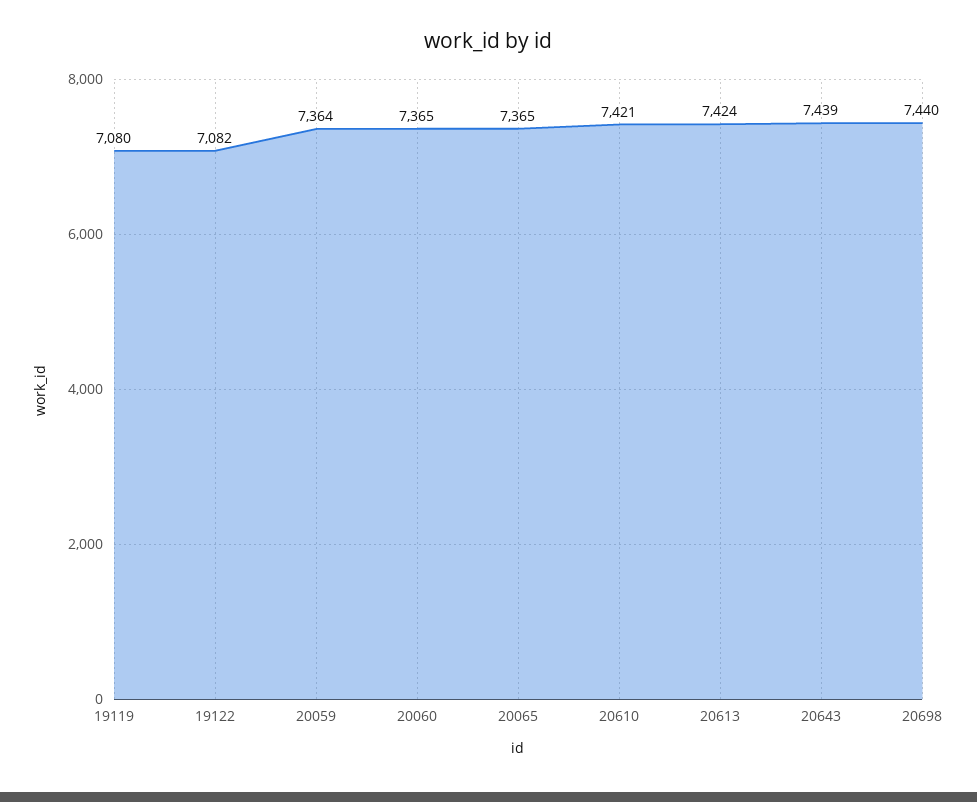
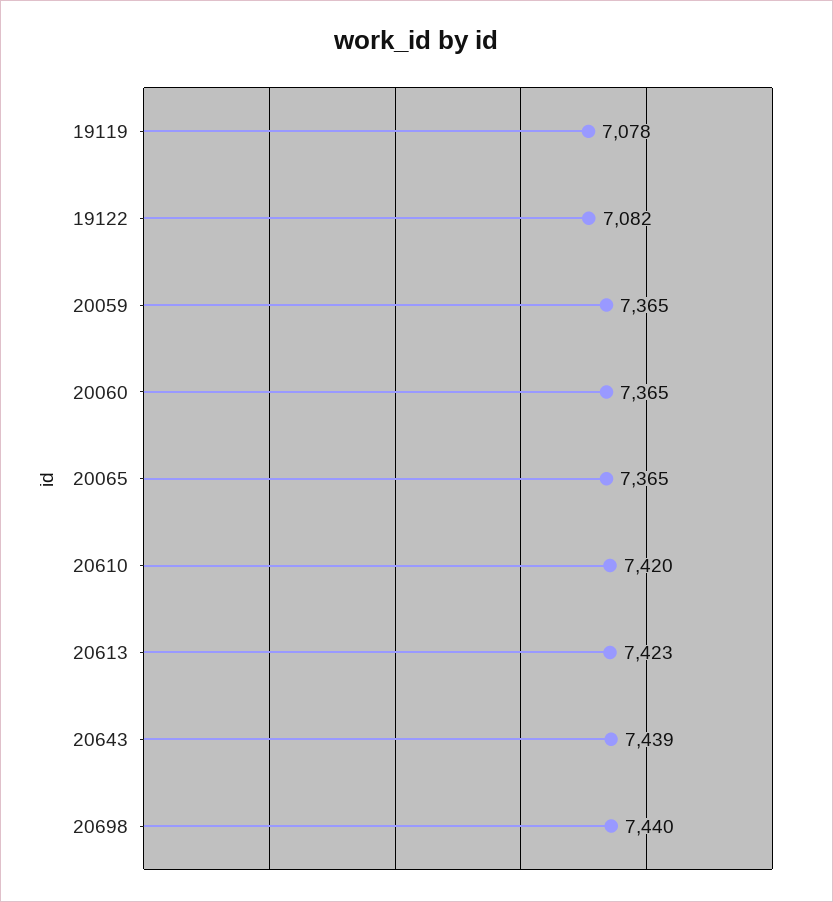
19119: 7080 -> 7078
20059: 7364 -> 7365
20610: 7421 -> 7420
20613: 7424 -> 7423

